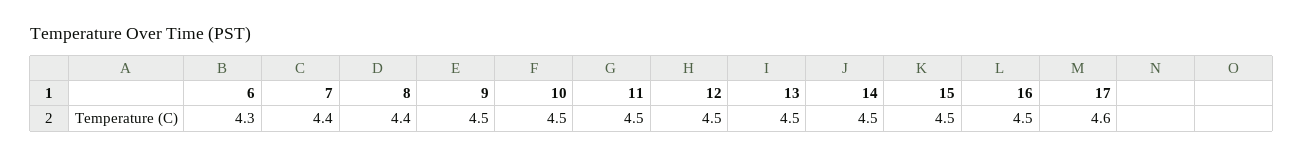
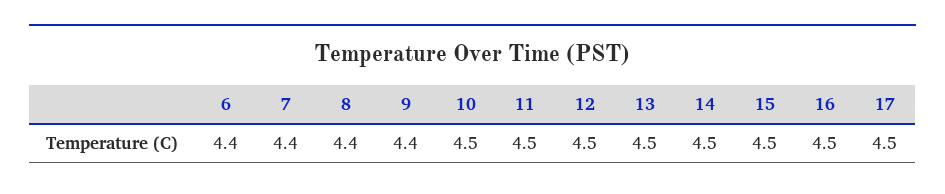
6: 4.3 -> 4.4
9: 4.5 -> 4.4
17: 4.6 -> 4.5

